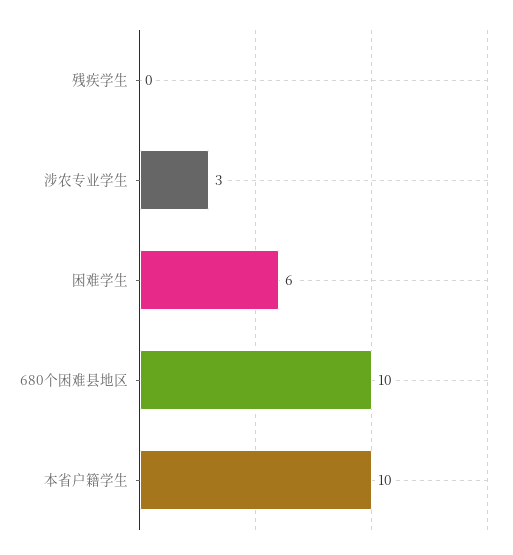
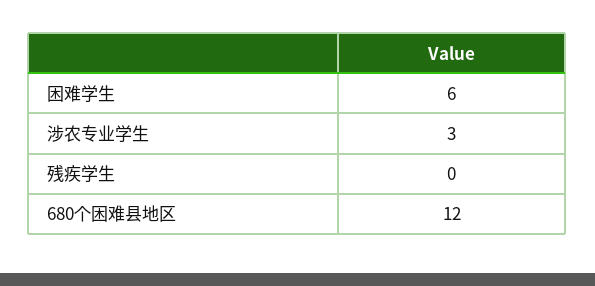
680个困难县地区: 10 -> 12
本省户籍学生: 10 -> none

